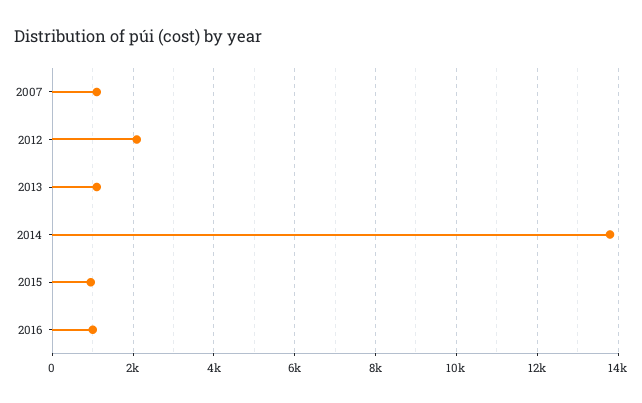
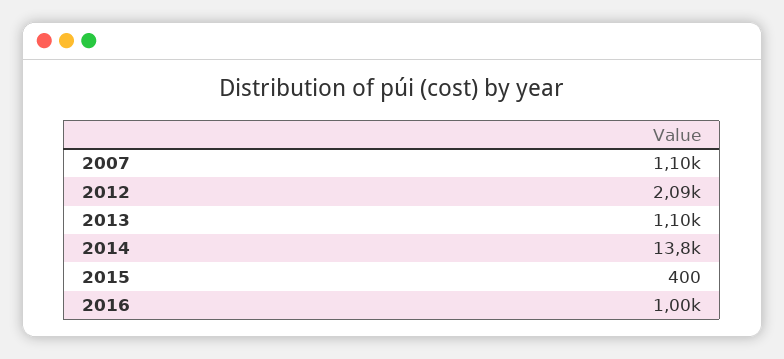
2015: 1000 -> 400

